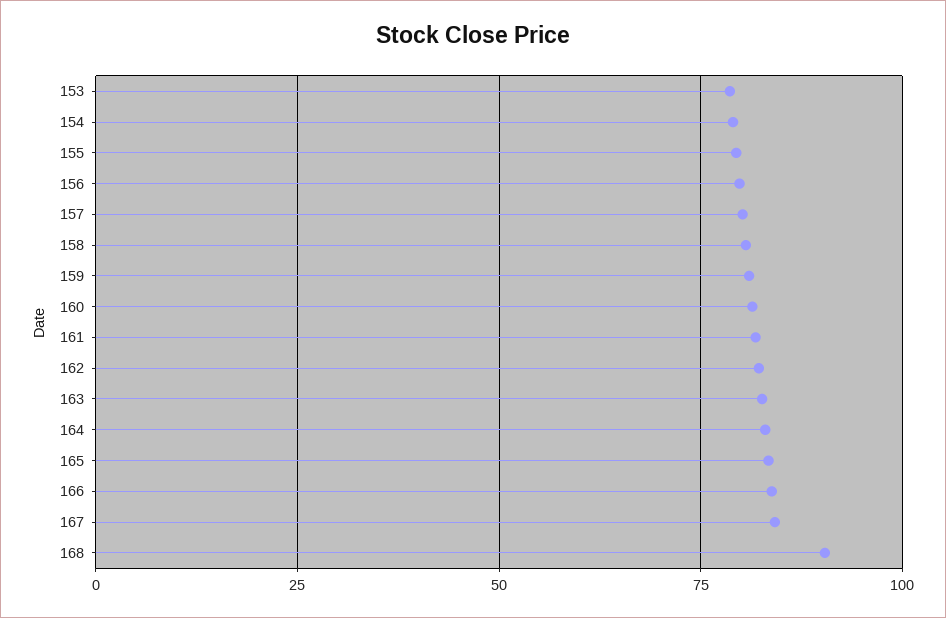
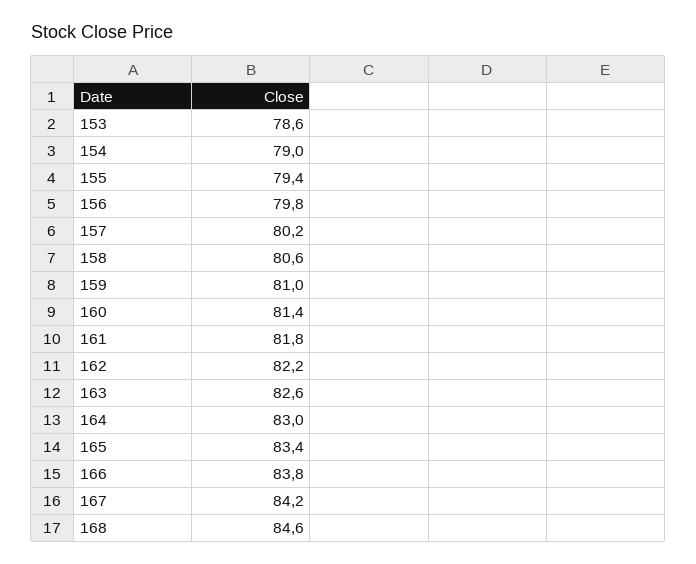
168: 90 -> 84.6

